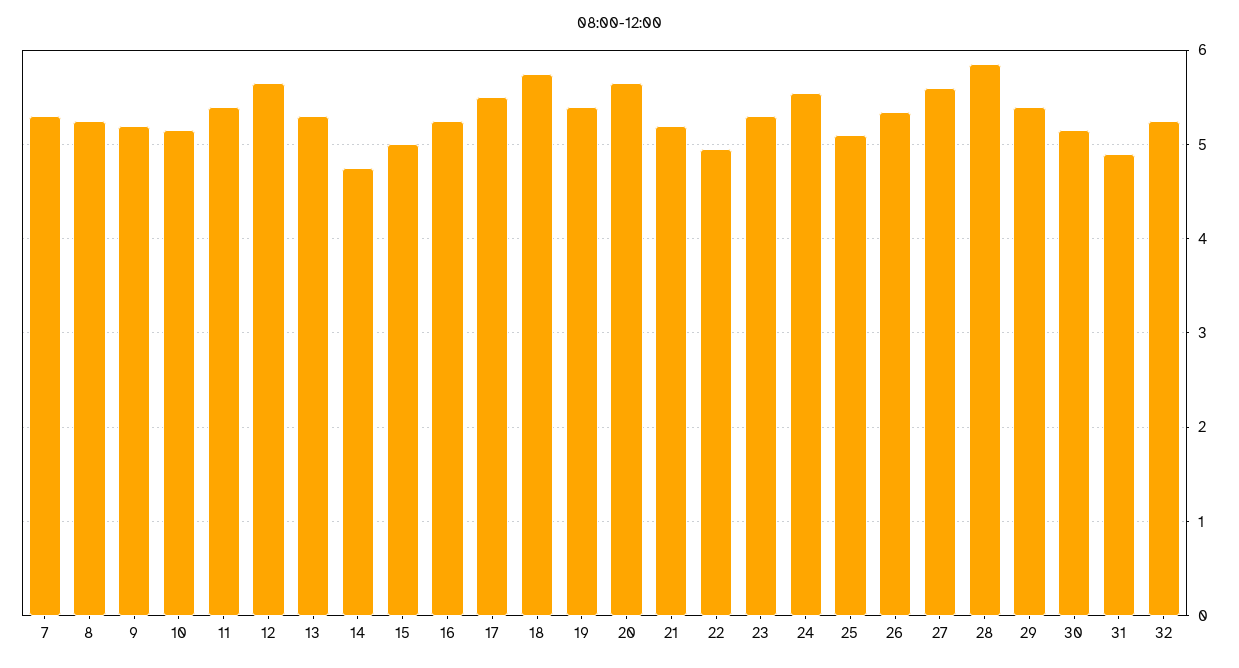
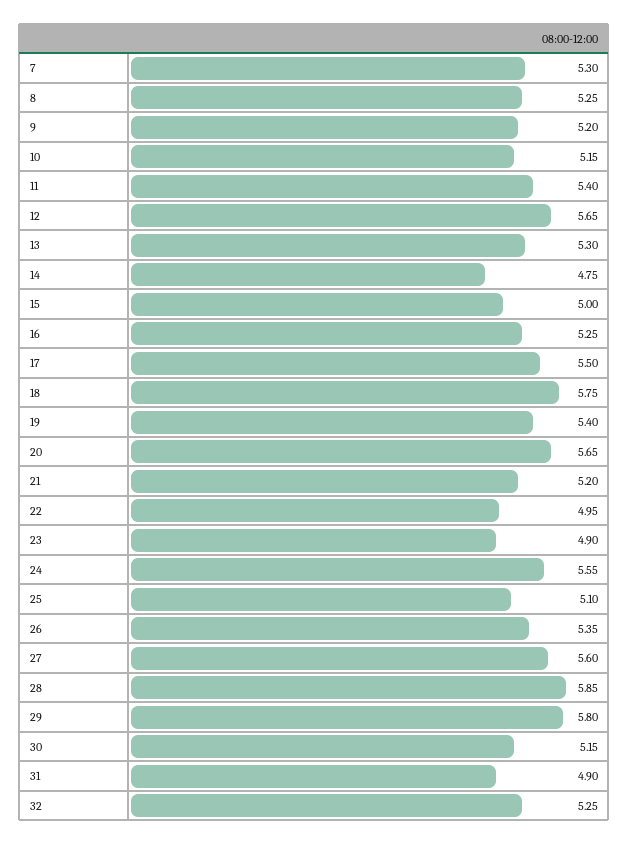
23: 5.3 -> 4.9
29: 5.4 -> 5.8

